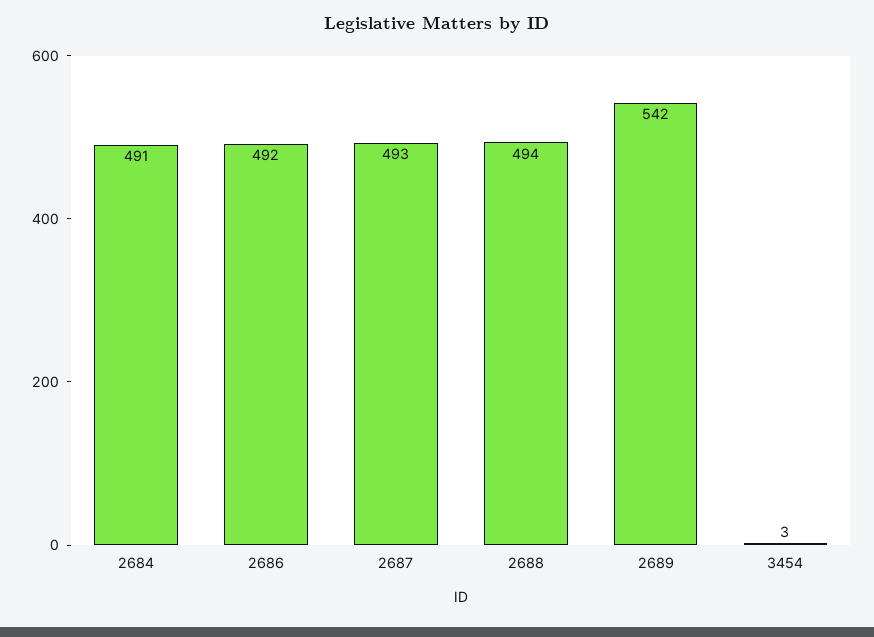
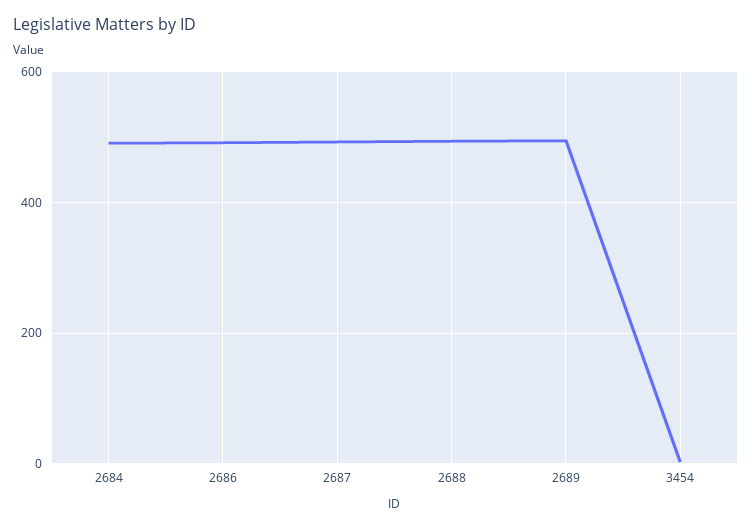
2689: 542 -> 500

